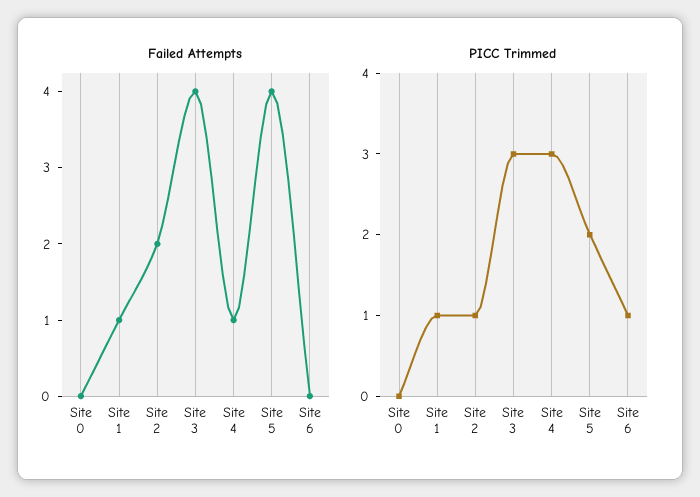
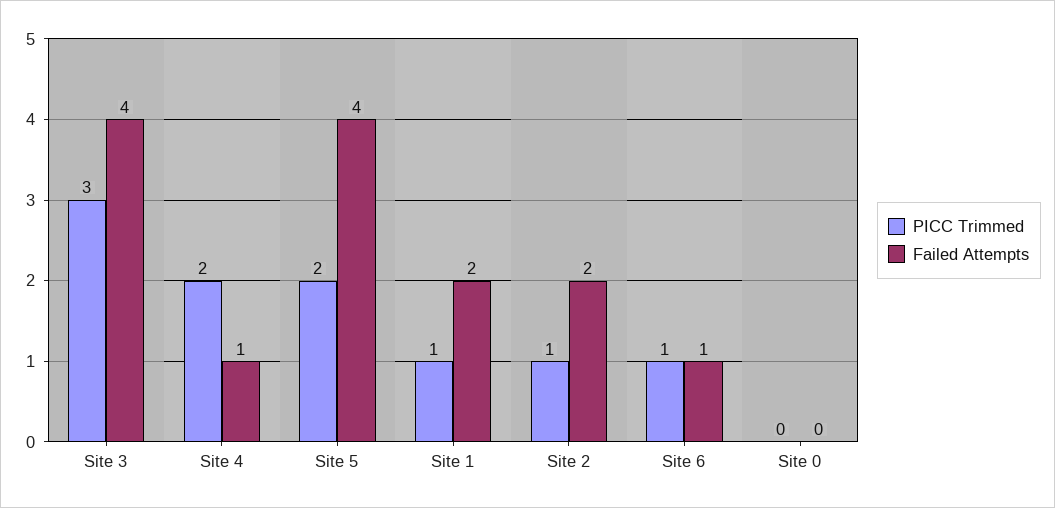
Failed Attempts, Site 1: 1 -> 2
Failed Attempts, Site 6: 0 -> 1
PICC Trimmed, Site 4: 3 -> 2

